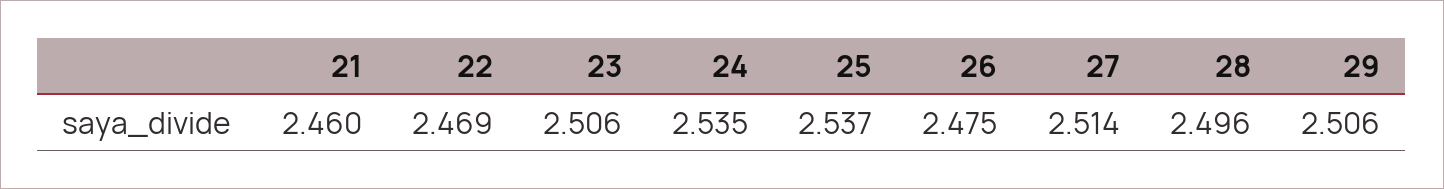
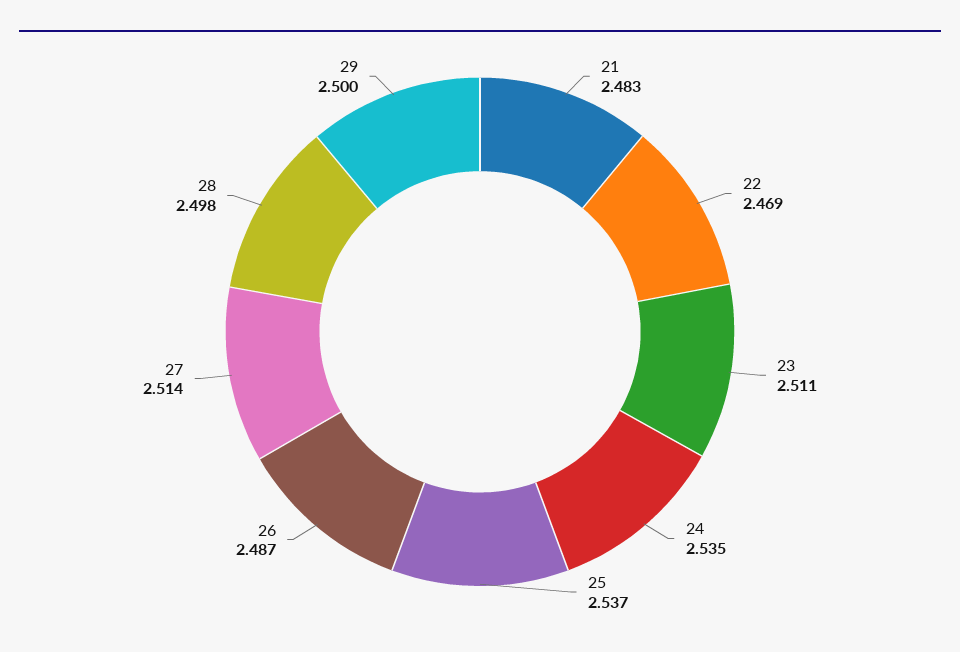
21: 2.46 -> 2.483
23: 2.506 -> 2.511
26: 2.475 -> 2.487
28: 2.496 -> 2.498
29: 2.506 -> 2.5

